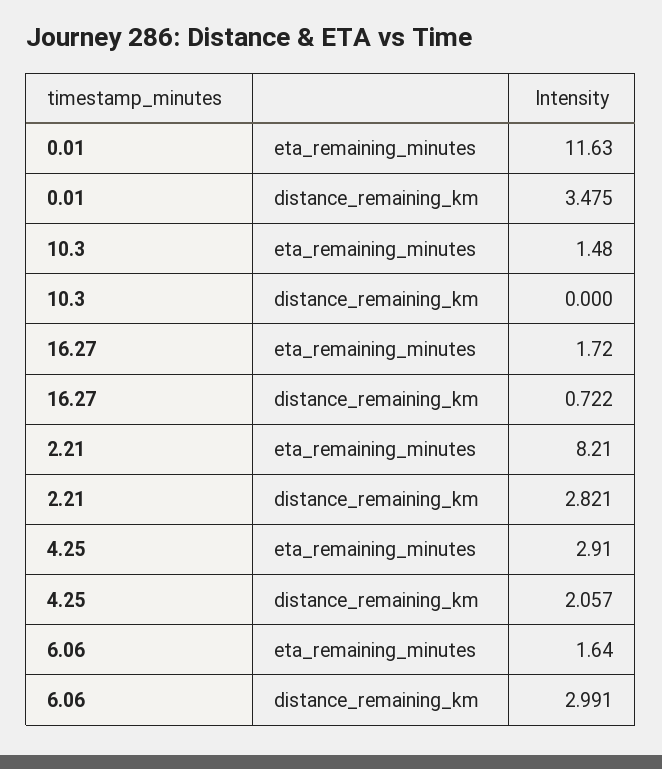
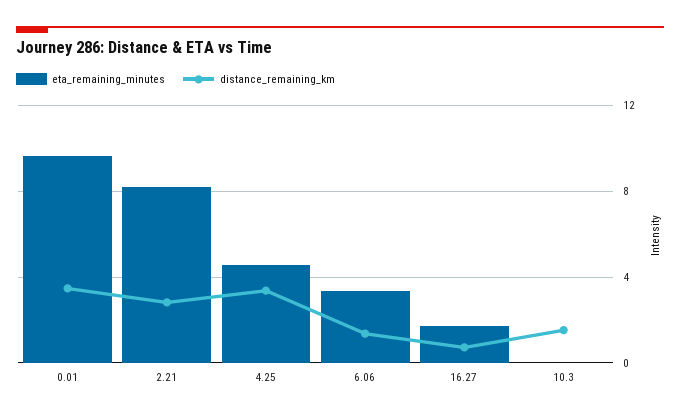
eta_remaining_minutes, 0.01: 11.63 -> 9.5
eta_remaining_minutes, 10.3: 1.48 -> 0
distance_remaining_km, 10.3: 0 -> 1.5
eta_remaining_minutes, 4.25: 2.91 -> 4.5
distance_remaining_km, 4.25: 2.057 -> 3.5
eta_remaining_minutes, 6.06: 1.64 -> 3.5
distance_remaining_km, 6.06: 2.991 -> 1.5

